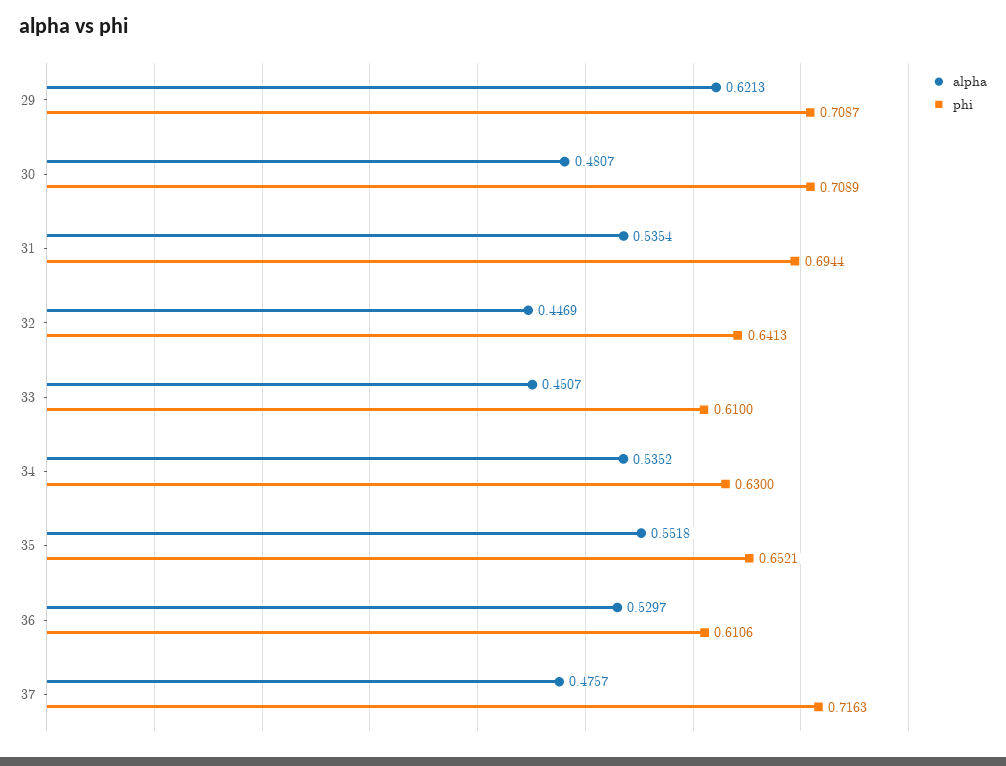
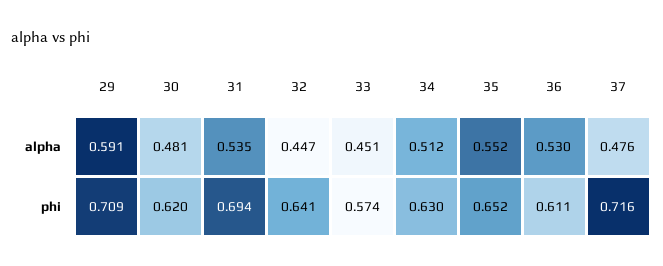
alpha, 29: 0.6213 -> 0.591
phi, 30: 0.7089 -> 0.62
phi, 33: 0.61 -> 0.574
alpha, 34: 0.5352 -> 0.512

